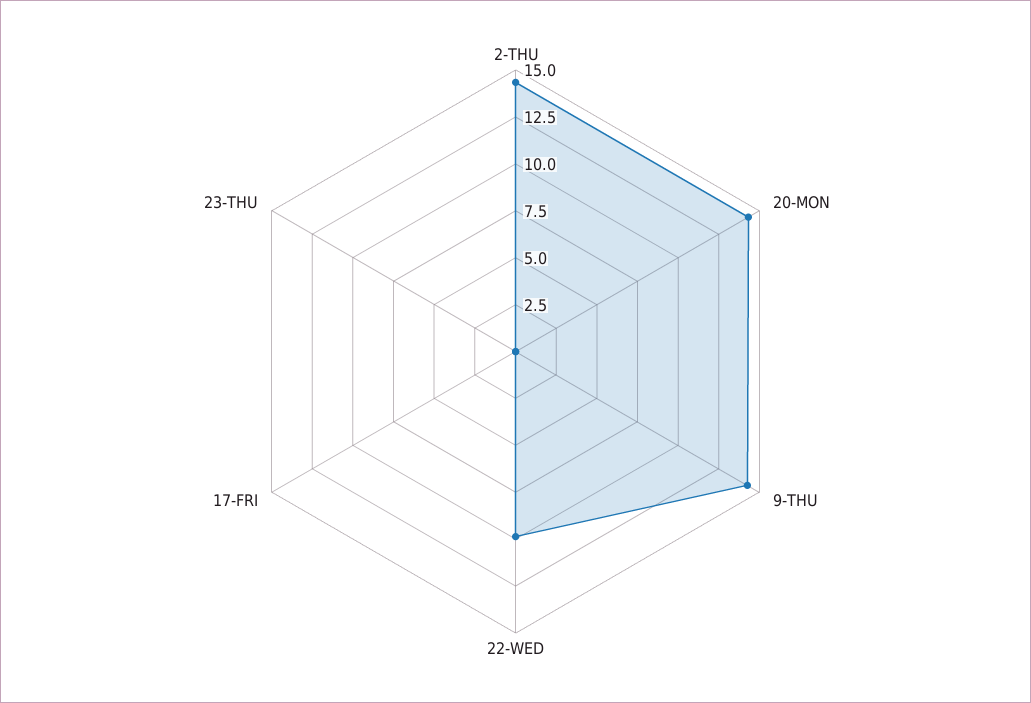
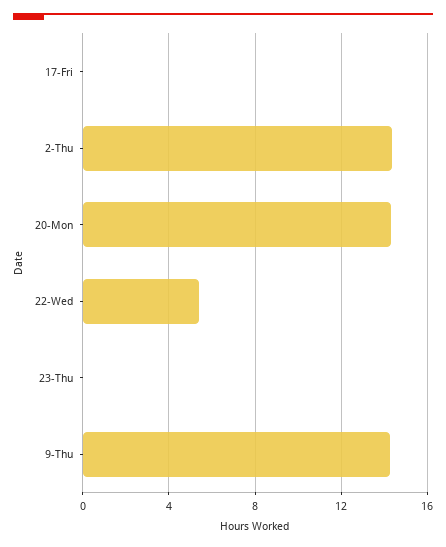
22-WED: 10 -> 5.5

